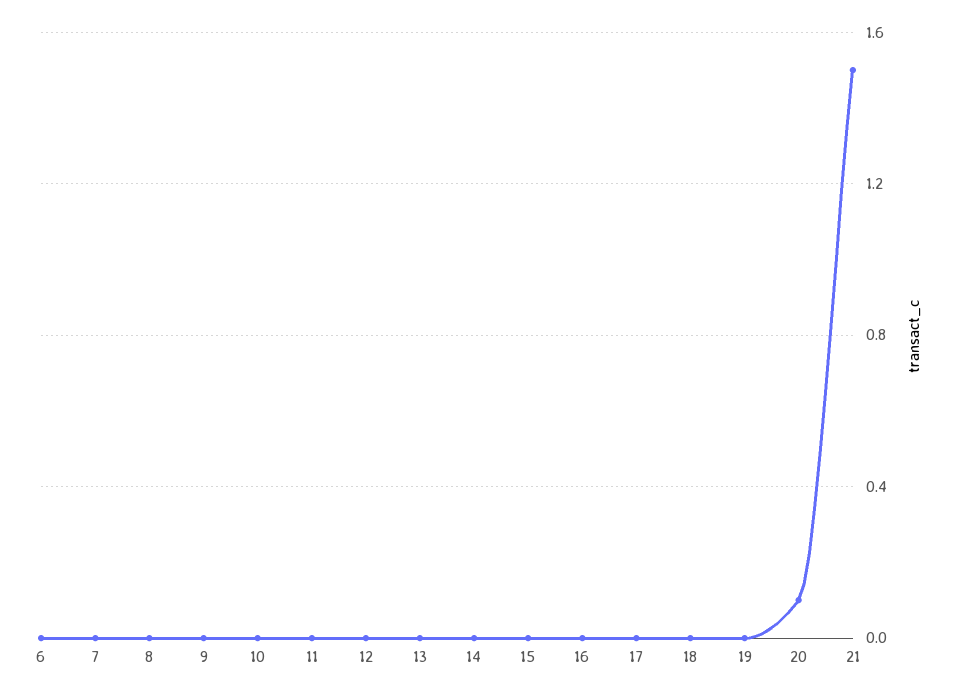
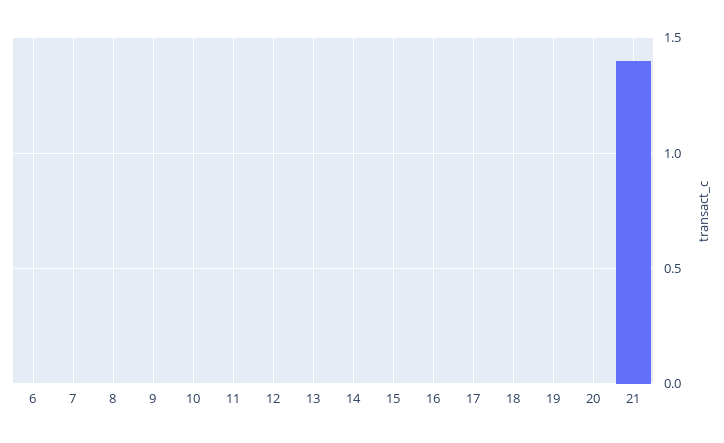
20: 0.1 -> 0
21: 1.5 -> 1.4

